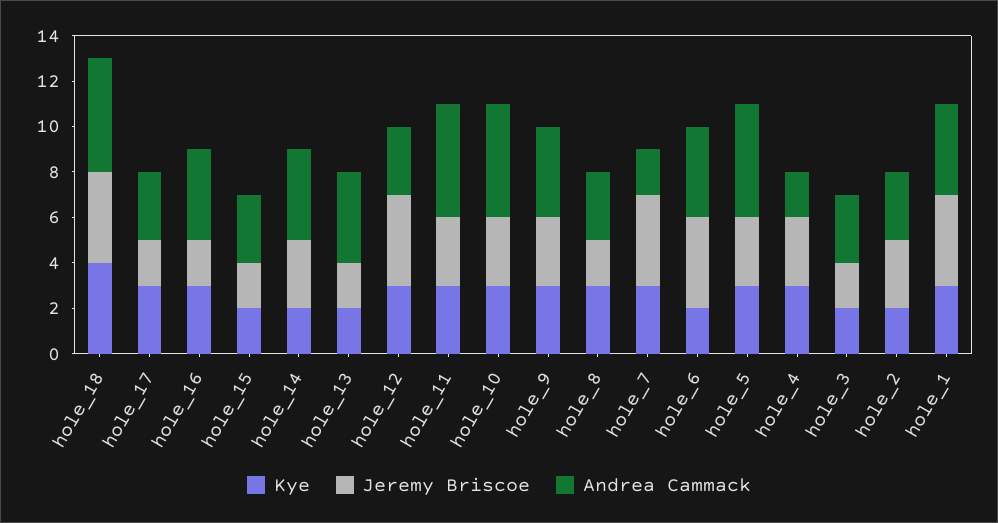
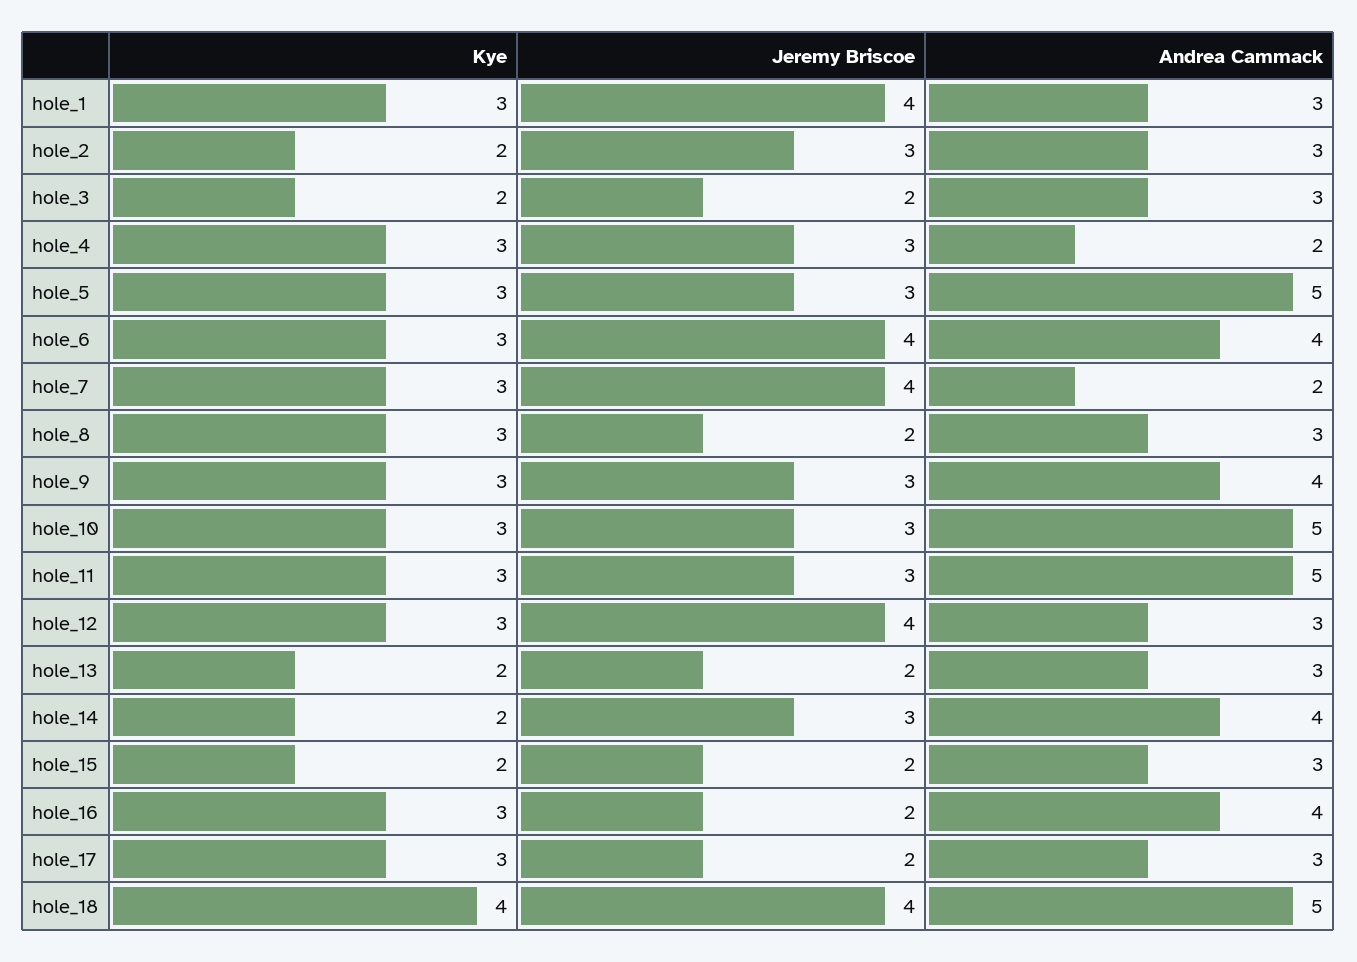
Andrea Cammack, hole_13: 4 -> 3
Kye, hole_6: 2 -> 3
Andrea Cammack, hole_1: 4 -> 3

